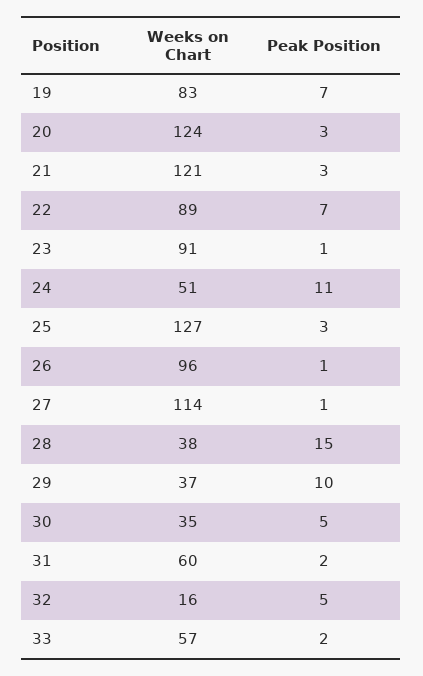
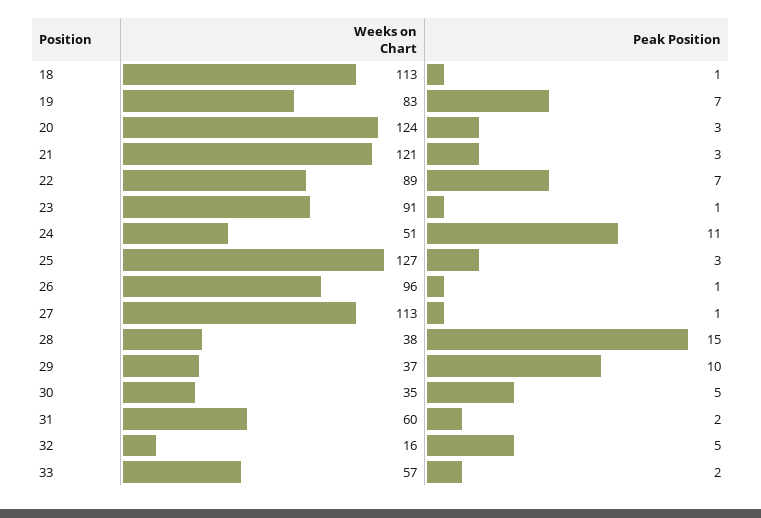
Weeks on Chart, 27: 114 -> 113
Weeks on Chart, 18: none -> 113
Peak Position, 18: none -> 1

